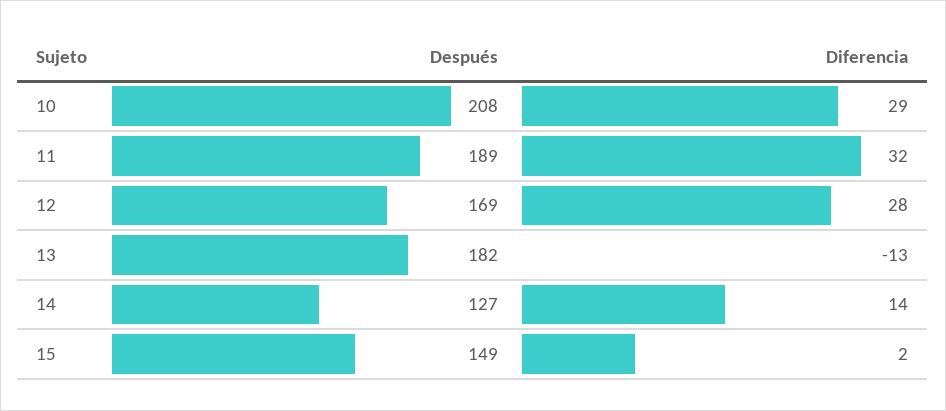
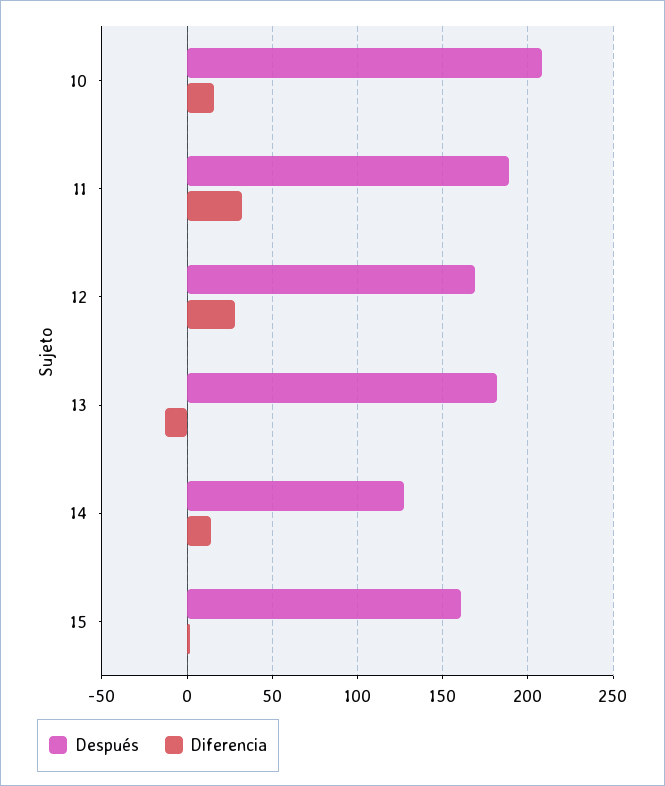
Diferencia, 10: 29 -> 15
Después, 15: 149 -> 160

